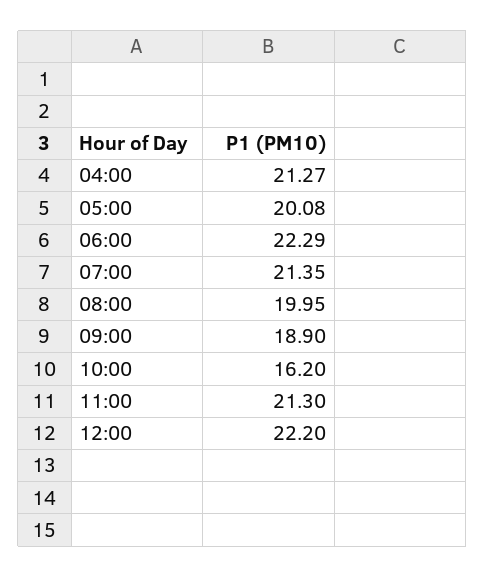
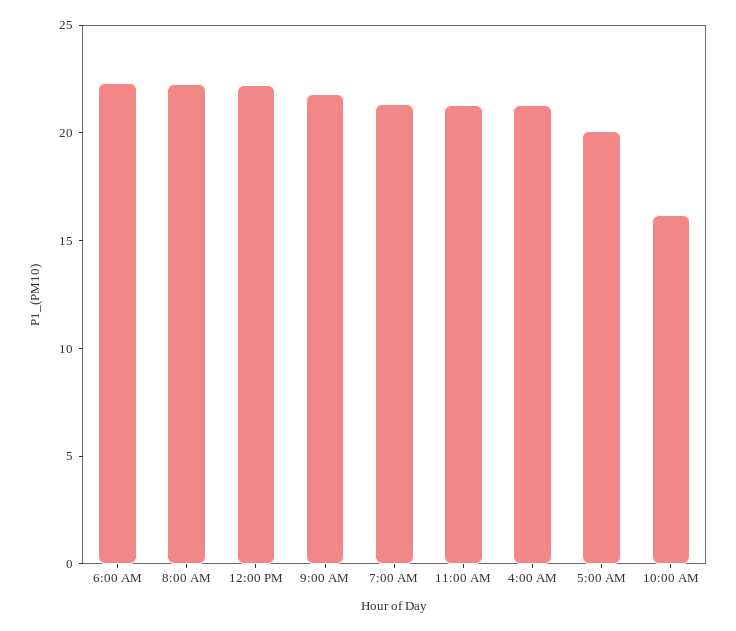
08:00: 19.95 -> 22
09:00: 18.9 -> 22

